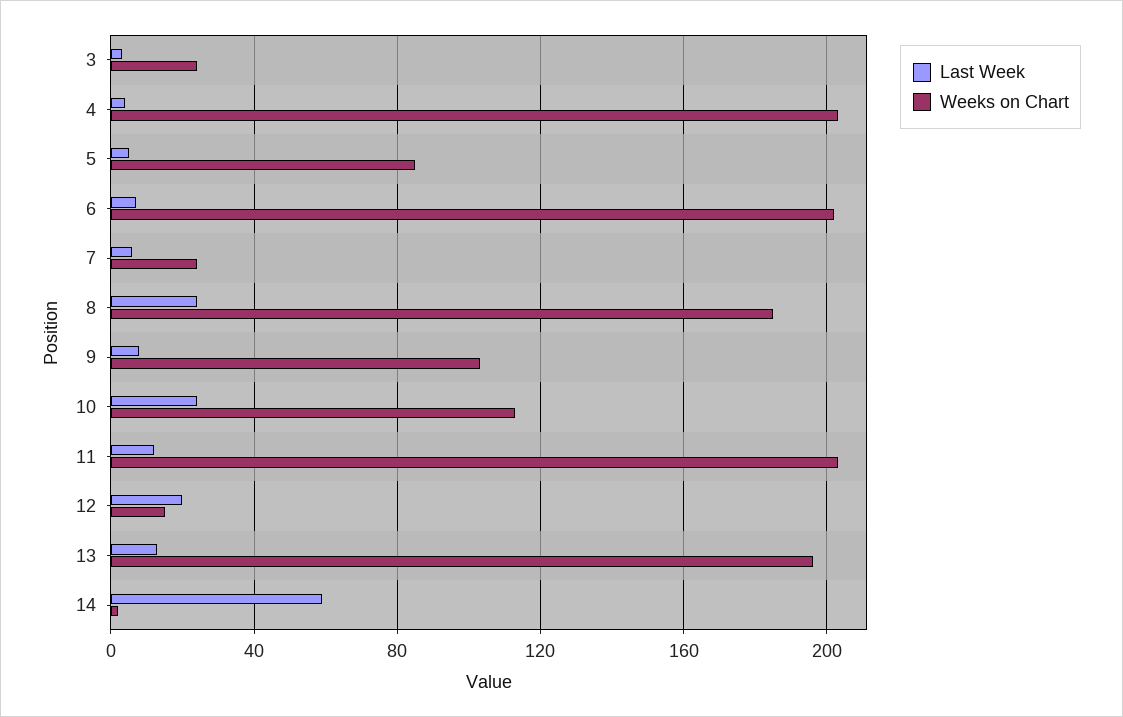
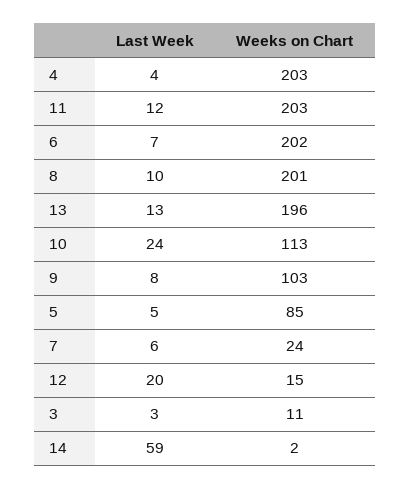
Weeks on Chart, 3: 25 -> 11
Last Week, 8: 25 -> 10
Weeks on Chart, 8: 185 -> 201

